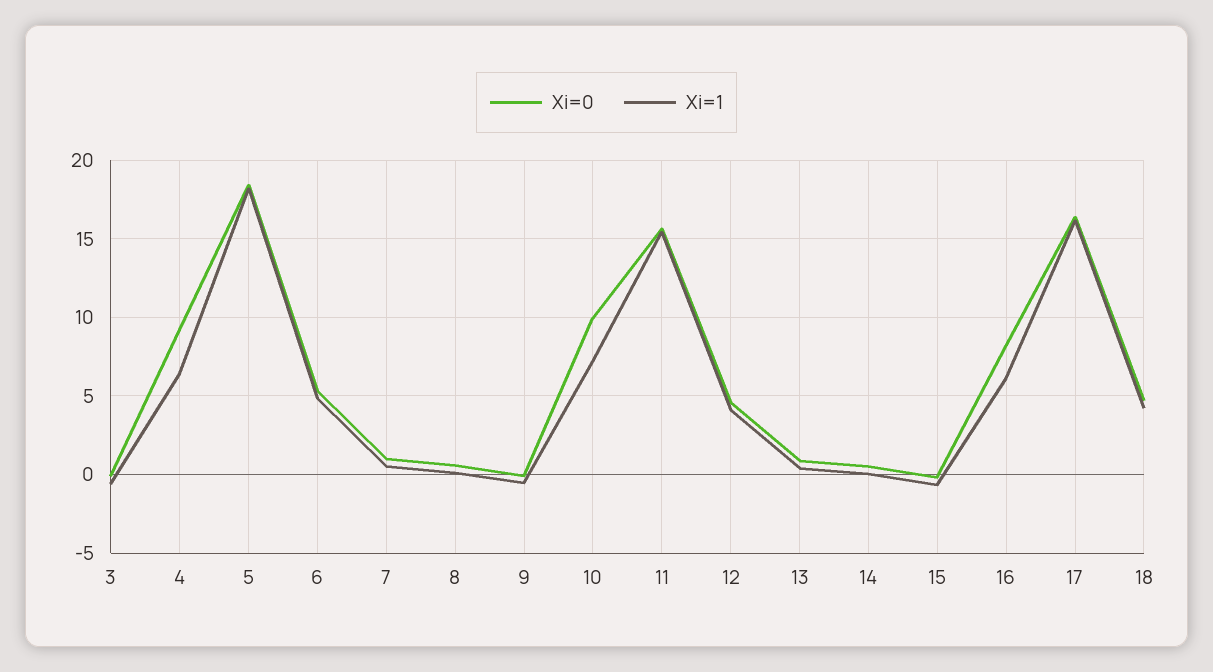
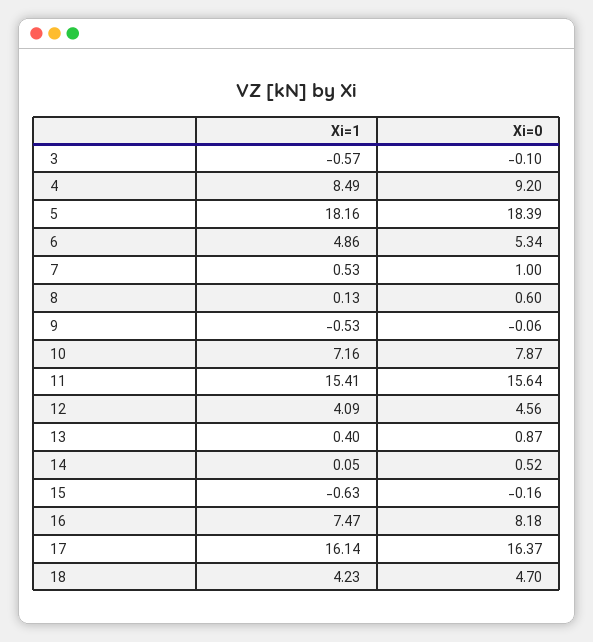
Xi=1, 4: 6.5 -> 8.49
Xi=0, 10: 10 -> 7.87
Xi=1, 16: 6 -> 7.47

